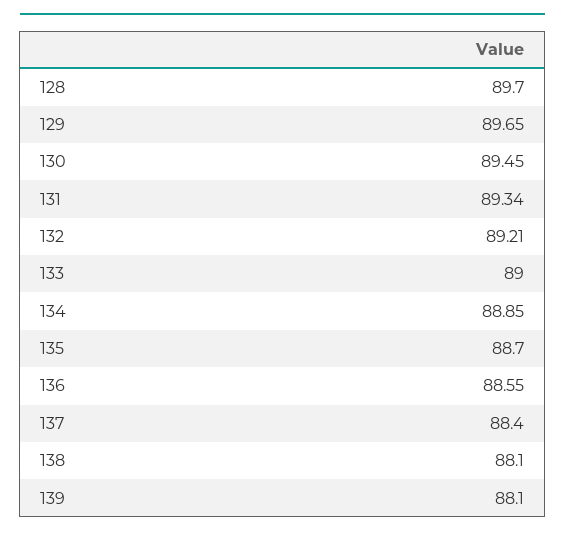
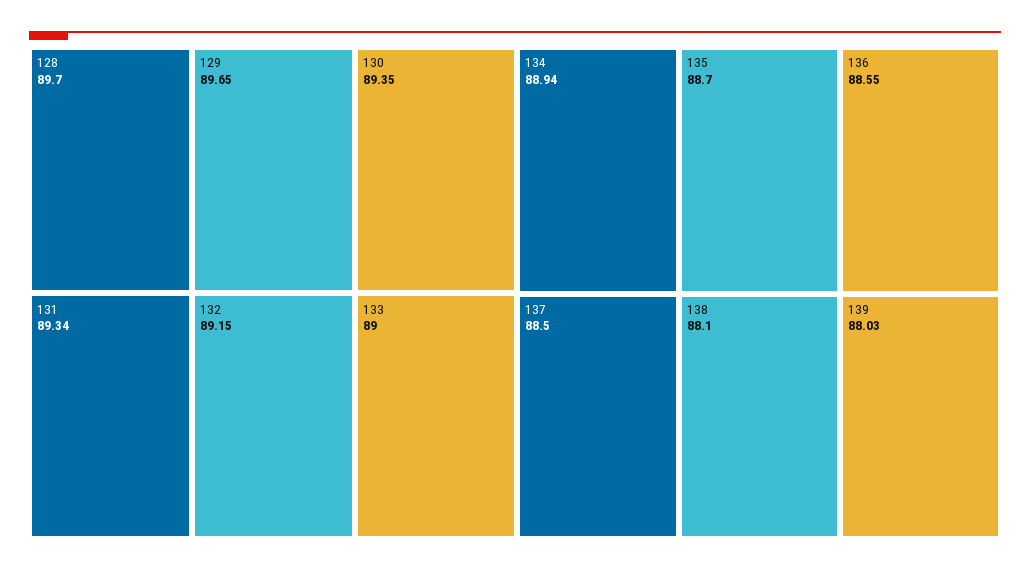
130: 89.45 -> 89.35
132: 89.21 -> 89.15
134: 88.85 -> 88.94
137: 88.4 -> 88.5
139: 88.1 -> 88.03

